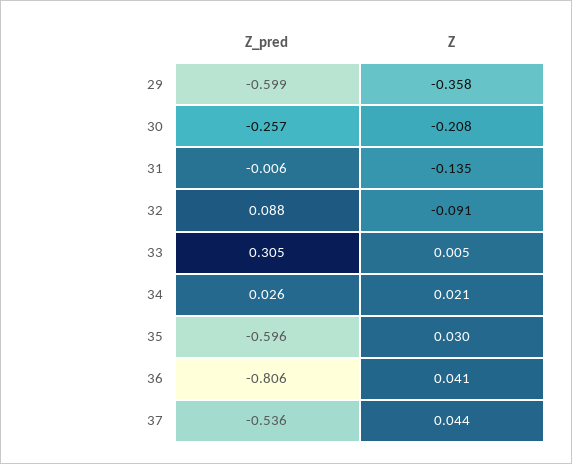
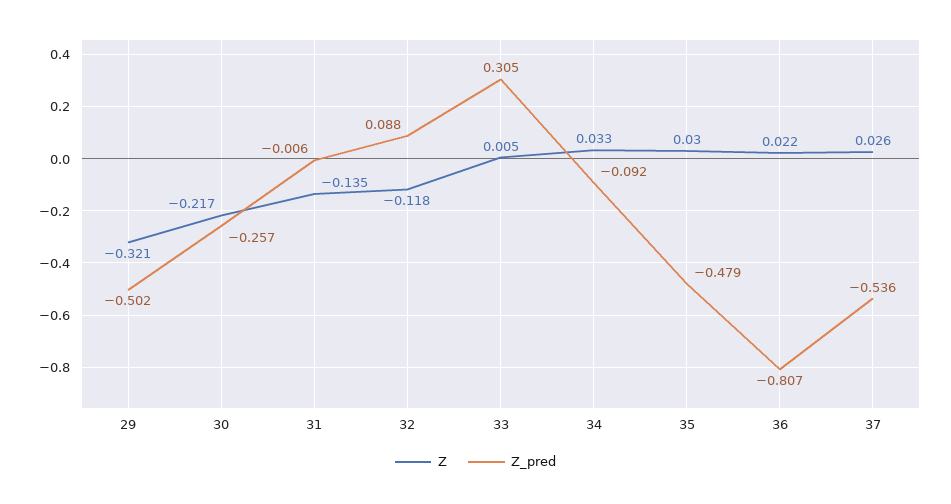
Z_pred, 29: -0.599 -> -0.502
Z, 29: -0.358 -> -0.321
Z, 30: -0.208 -> -0.217
Z, 32: -0.091 -> -0.118
Z_pred, 34: 0.026 -> -0.092
Z, 34: 0.021 -> 0.033
Z_pred, 35: -0.596 -> -0.479
Z_pred, 36: -0.806 -> -0.807
Z, 36: 0.041 -> 0.022
Z, 37: 0.044 -> 0.026

